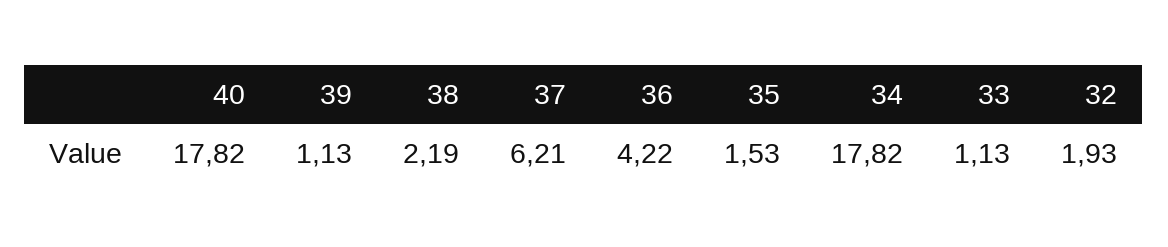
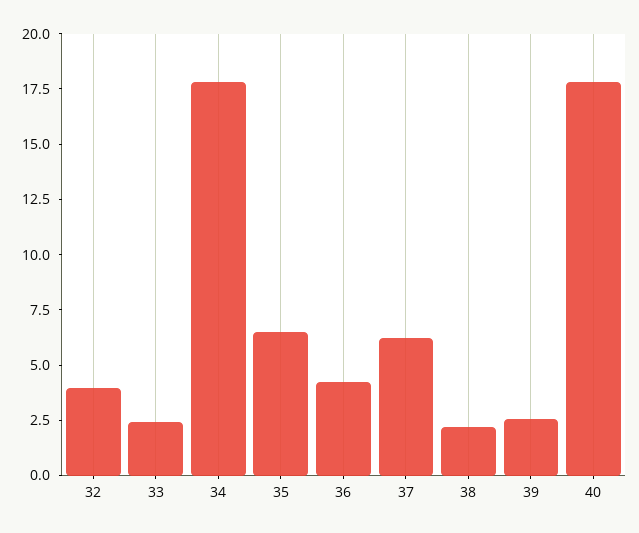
39: 1.13 -> 2.5
35: 1.53 -> 6.5
33: 1.13 -> 2.5
32: 1.93 -> 4

